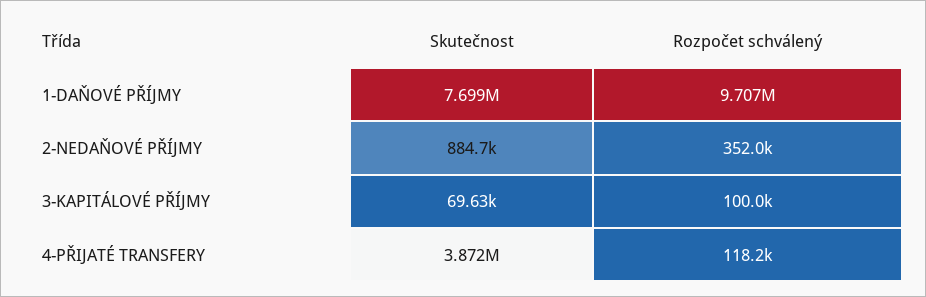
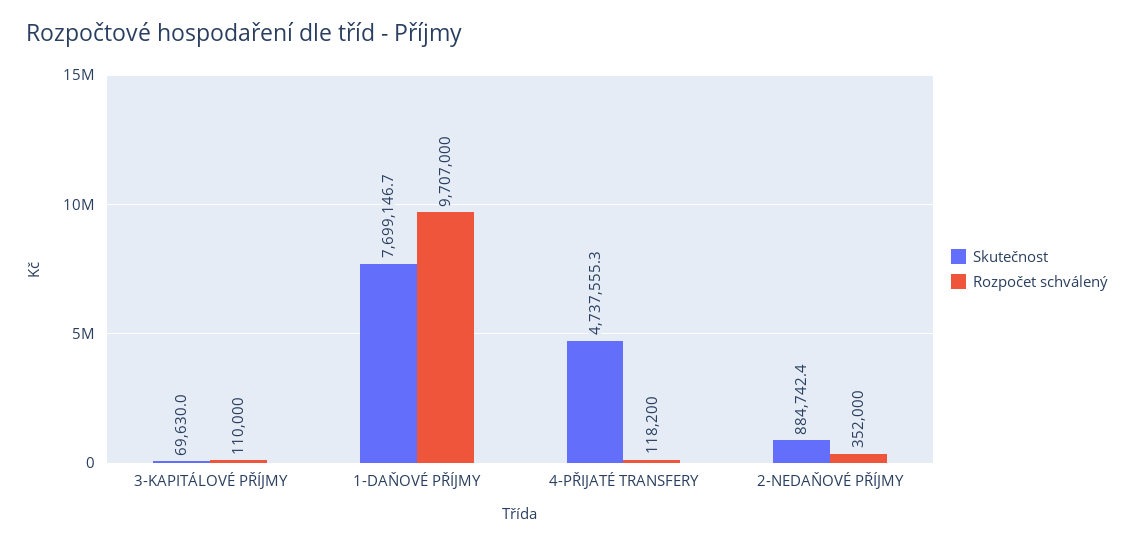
Rozpočet schválený, 3-KAPITÁLOVÉ PŘÍJMY: 100000 -> 110000
Skutečnost, 4-PŘIJATÉ TRANSFERY: 3872000 -> 4737555.3

